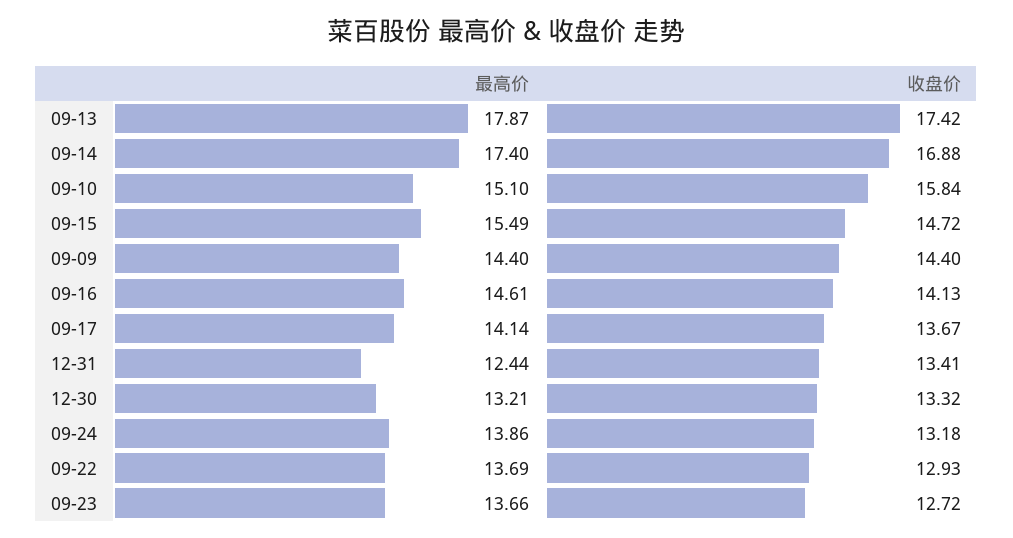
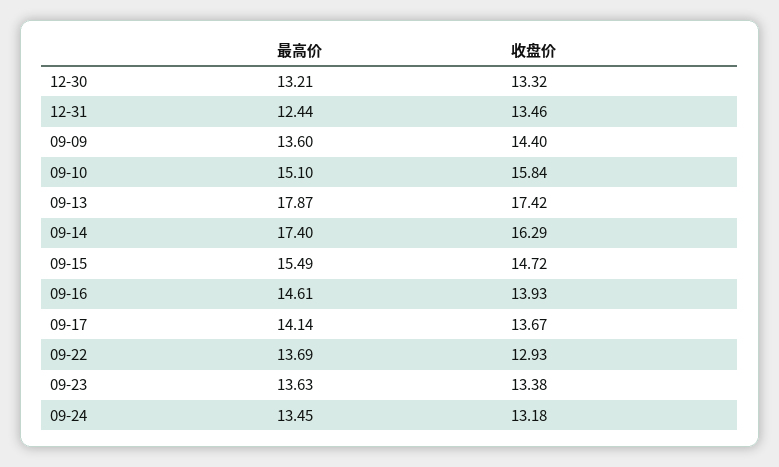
收盘价, 09-14: 16.88 -> 16.29
最高价, 09-09: 14.4 -> 13.6
收盘价, 09-16: 14.13 -> 13.93
收盘价, 12-31: 13.41 -> 13.46
最高价, 09-24: 13.86 -> 13.45
最高价, 09-23: 13.66 -> 13.63
收盘价, 09-23: 12.72 -> 13.38

